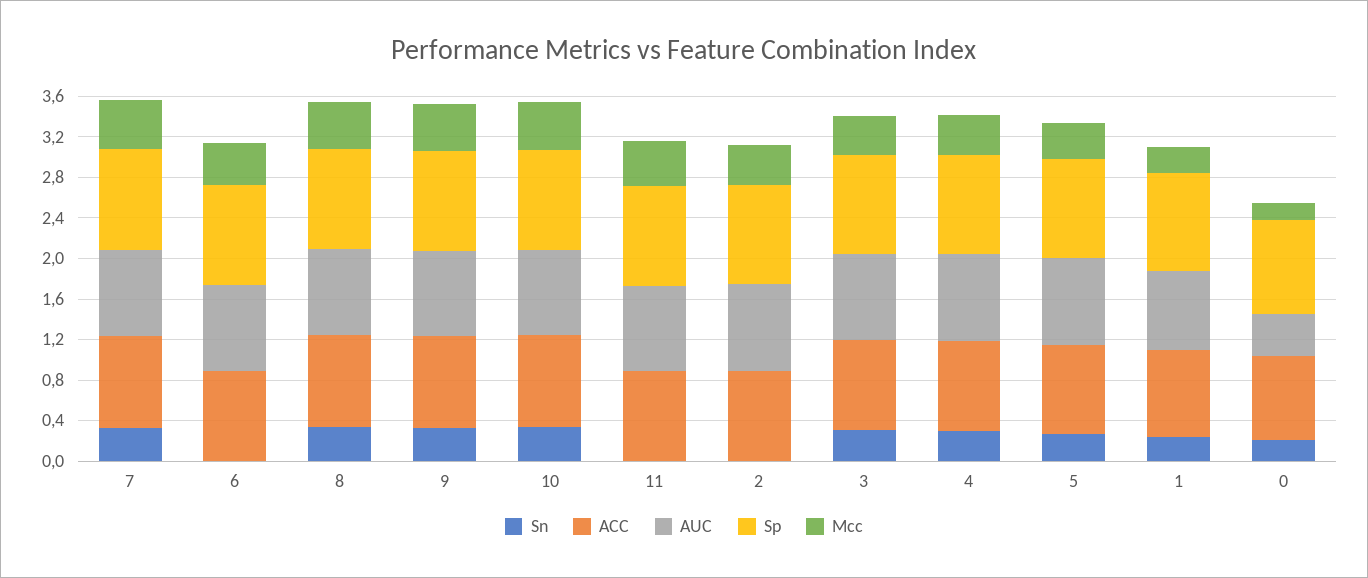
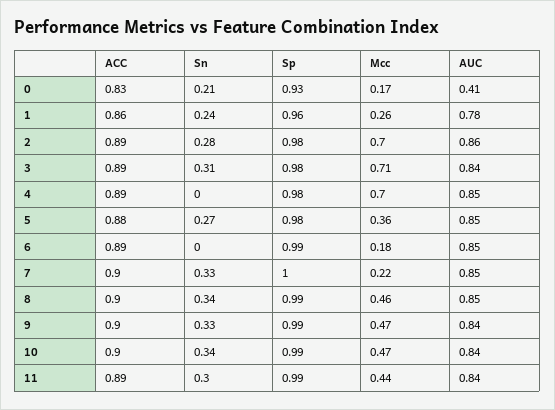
Mcc, 7: 0.5 -> 0.22
Mcc, 6: 0.4 -> 0.18
Sn, 11: 0 -> 0.3
Sn, 2: 0 -> 0.28
Mcc, 2: 0.4 -> 0.7
Mcc, 3: 0.4 -> 0.71
Sn, 4: 0.3 -> 0
Mcc, 4: 0.4 -> 0.7

